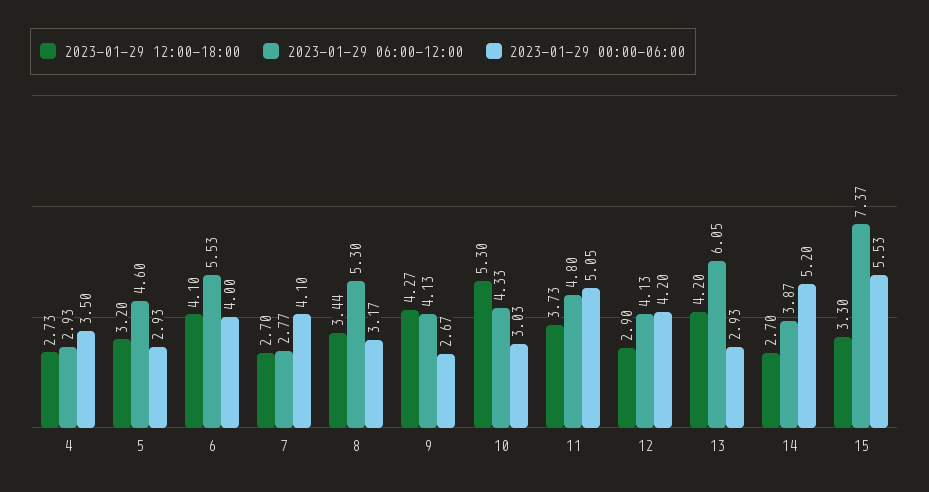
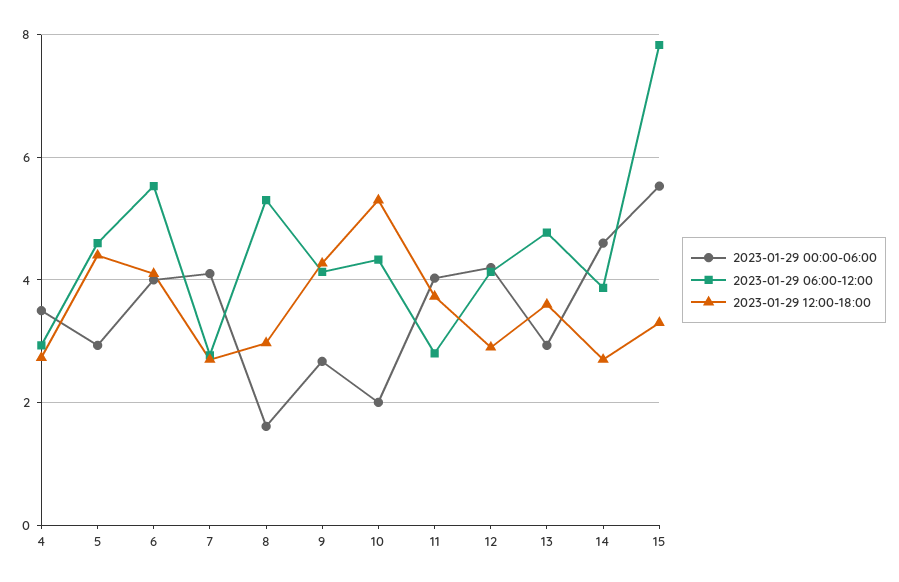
2023-01-29 12:00-18:00, 5: 3.2 -> 4.4
2023-01-29 12:00-18:00, 8: 3.44 -> 3
2023-01-29 00:00-06:00, 8: 3.17 -> 1.6
2023-01-29 00:00-06:00, 10: 3.03 -> 2
2023-01-29 06:00-12:00, 11: 4.8 -> 2.8
2023-01-29 00:00-06:00, 11: 5.05 -> 4
2023-01-29 12:00-18:00, 13: 4.2 -> 3.6
2023-01-29 06:00-12:00, 13: 6.05 -> 4.8
2023-01-29 00:00-06:00, 14: 5.2 -> 4.6
2023-01-29 06:00-12:00, 15: 7.37 -> 7.8

